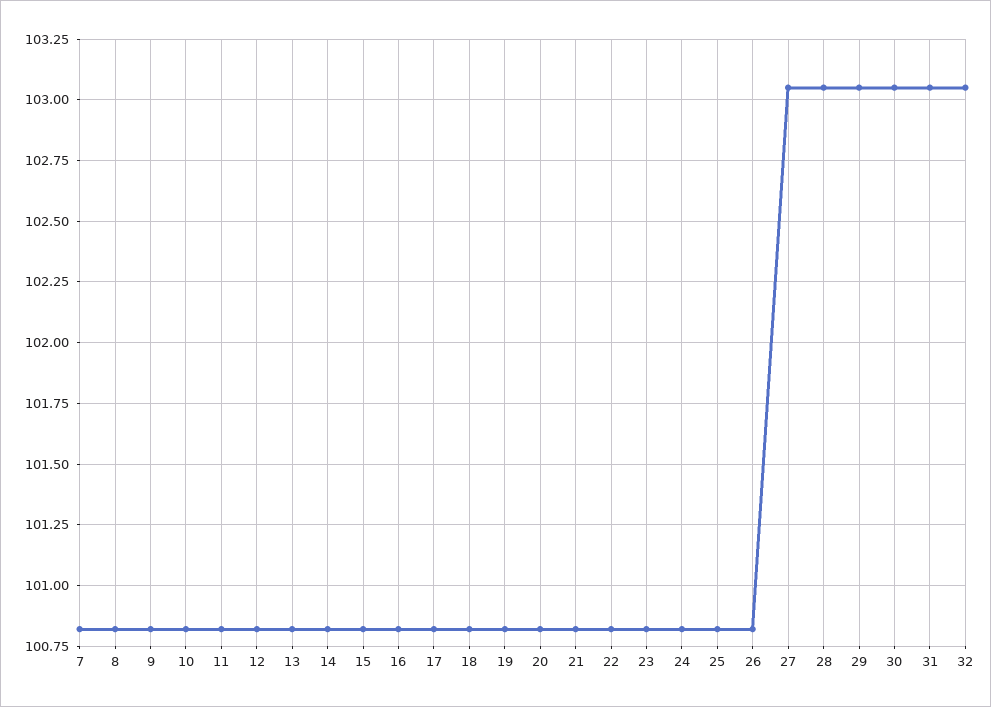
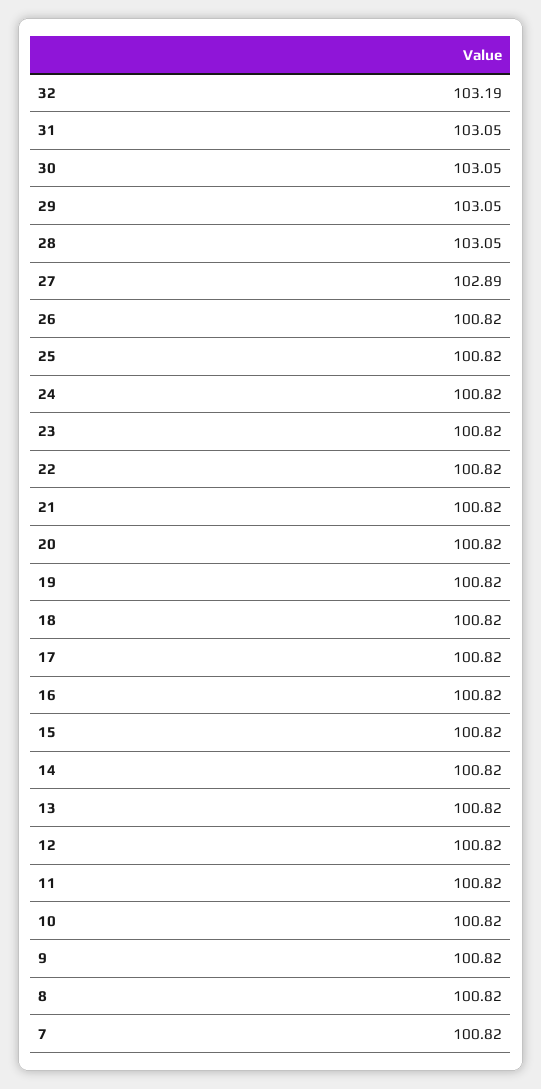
27: 103.05 -> 102.89
32: 103.05 -> 103.19

